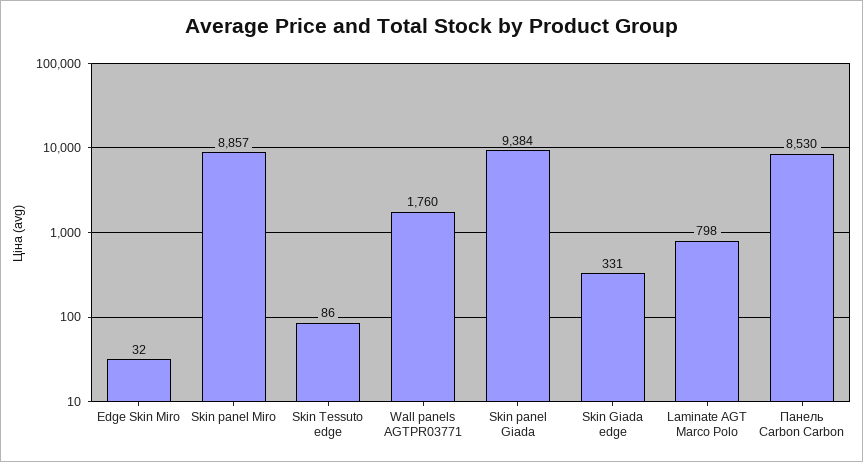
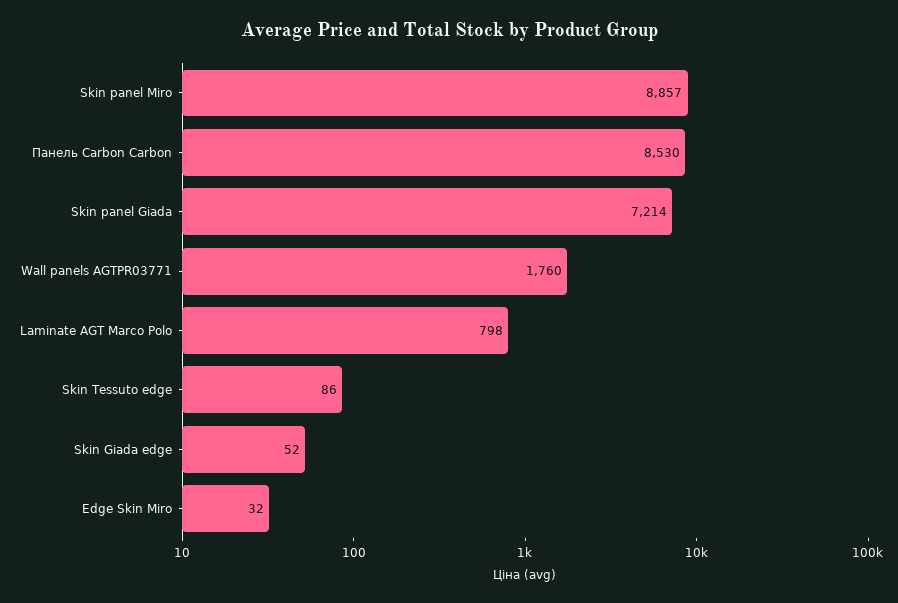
Skin panel Giada: 9384 -> 7214
Skin Giada edge: 331 -> 52

